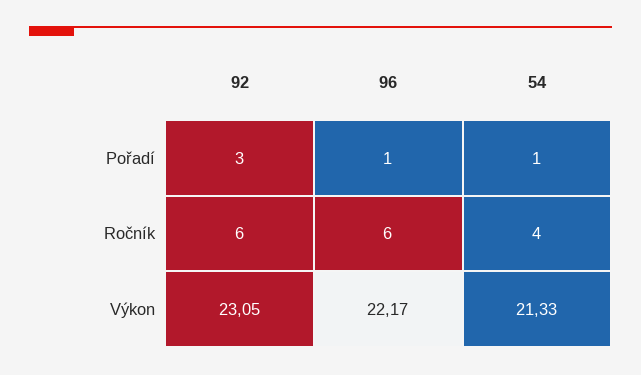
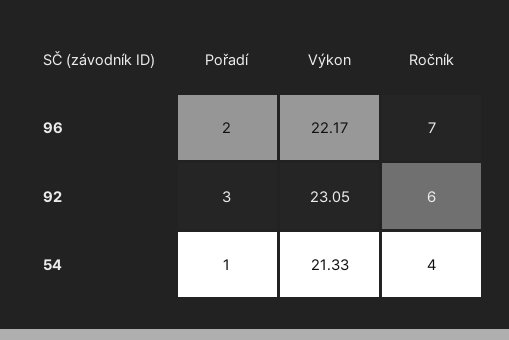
96, Pořadí: 1 -> 2
96, Ročník: 6 -> 7

